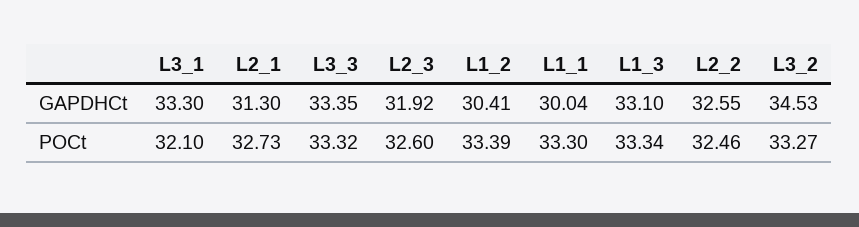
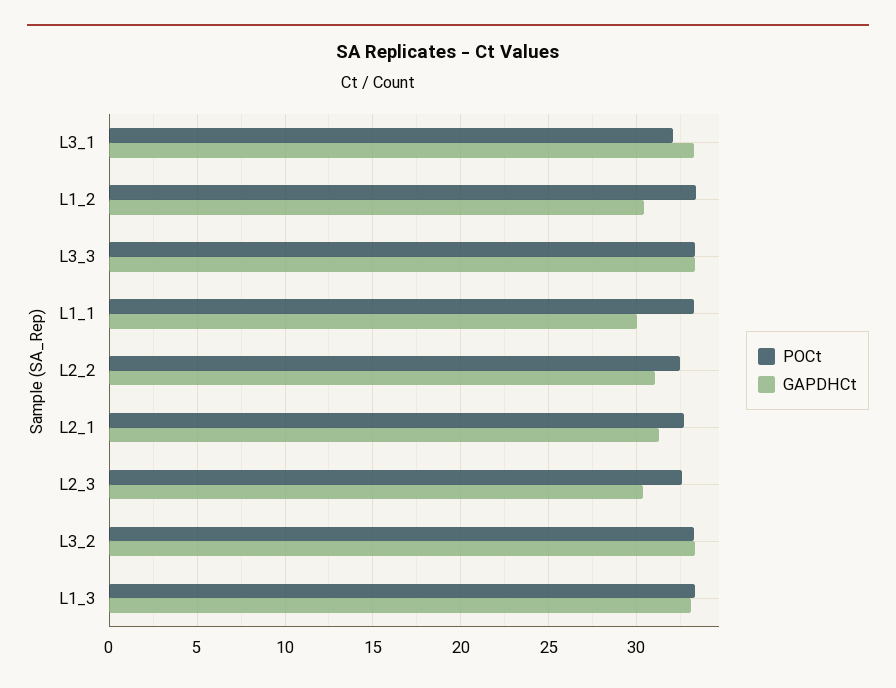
GAPDHCt, L2_3: 31.92 -> 30.5
GAPDHCt, L2_2: 32.55 -> 31
GAPDHCt, L3_2: 34.53 -> 33.5

